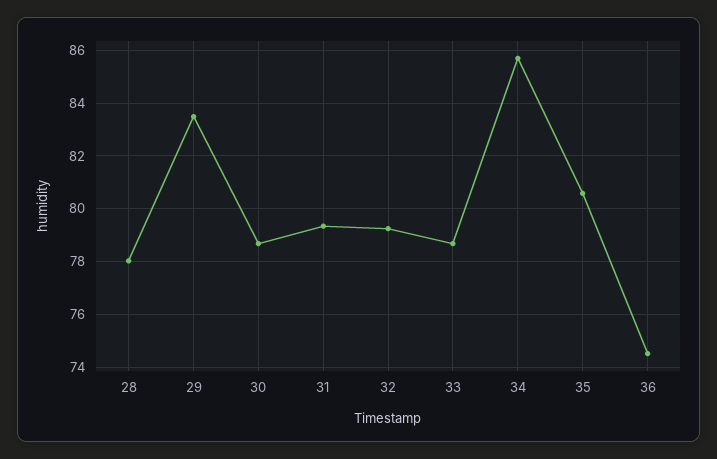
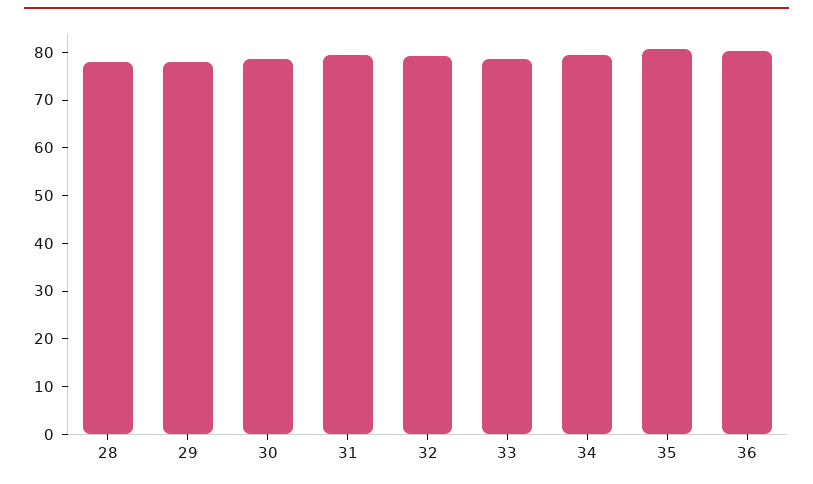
29: 83.5 -> 78
34: 85.75 -> 80
36: 74.5 -> 80

